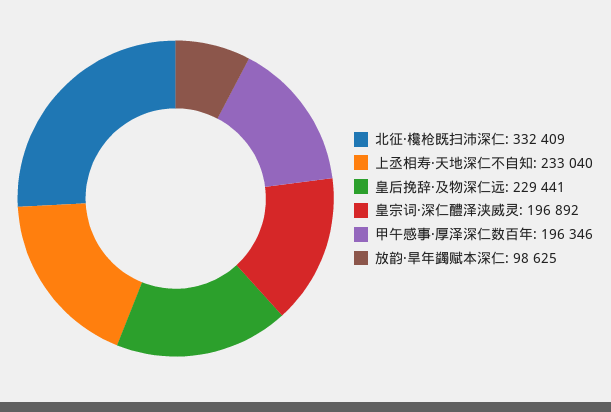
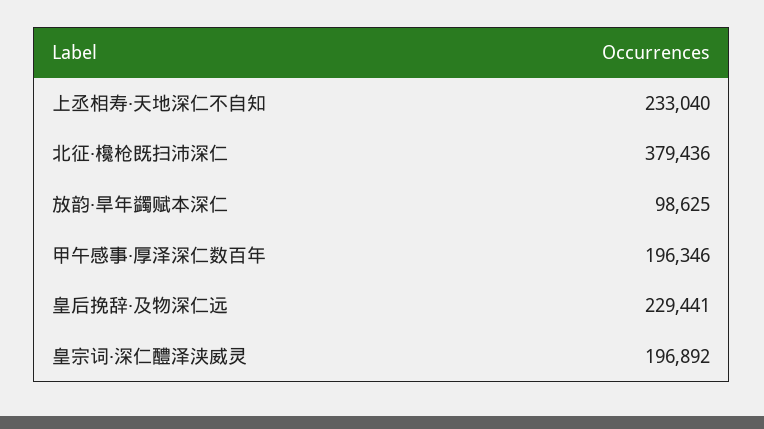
北征·欃枪既扫沛深仁: 332409 -> 379436

